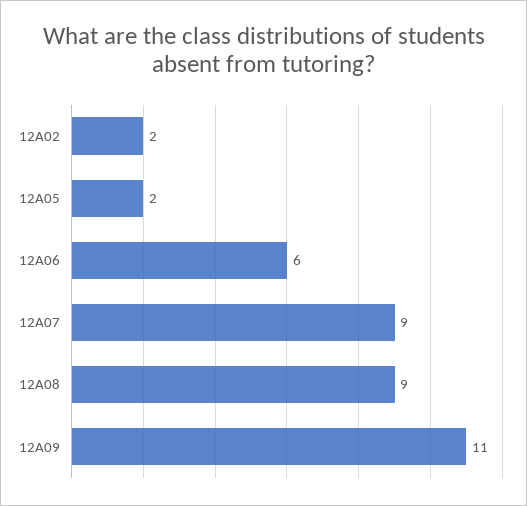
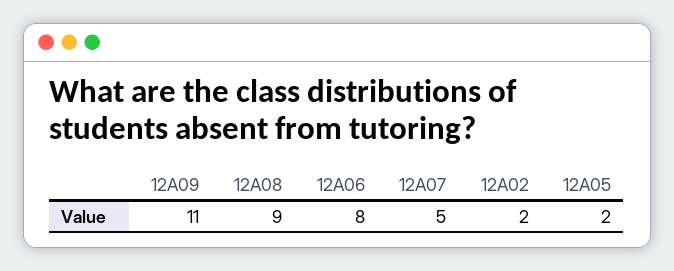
12A06: 6 -> 8
12A07: 9 -> 5

